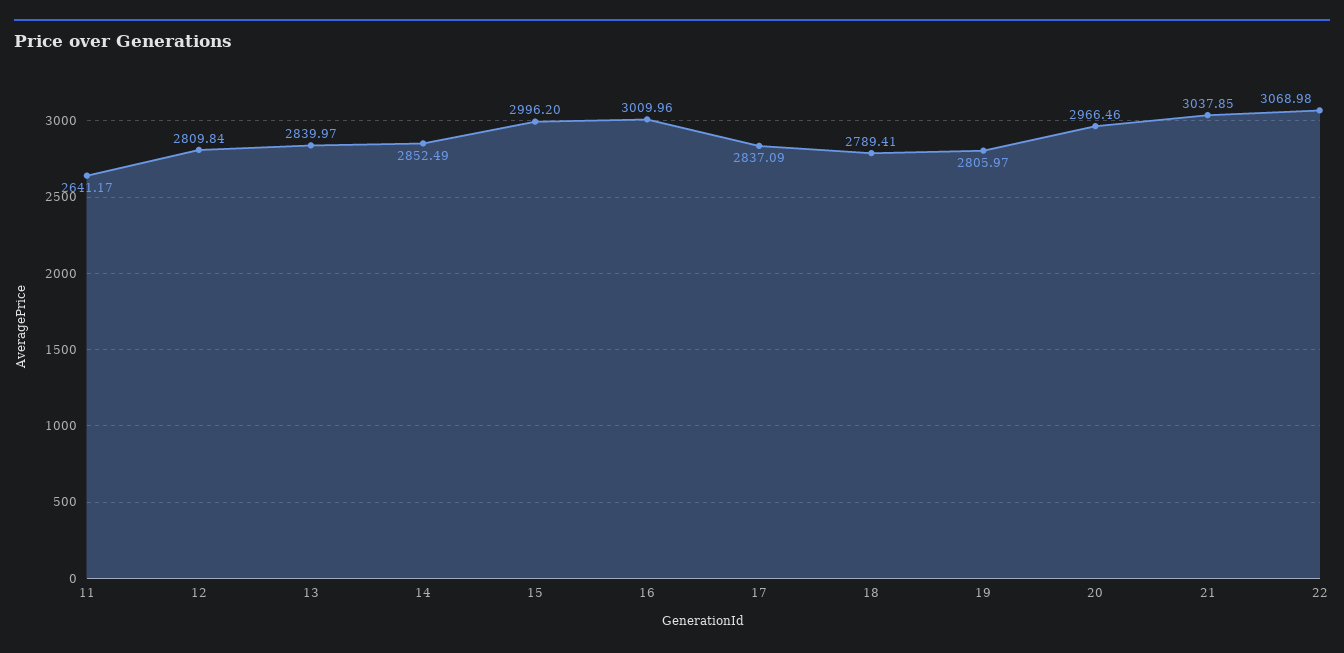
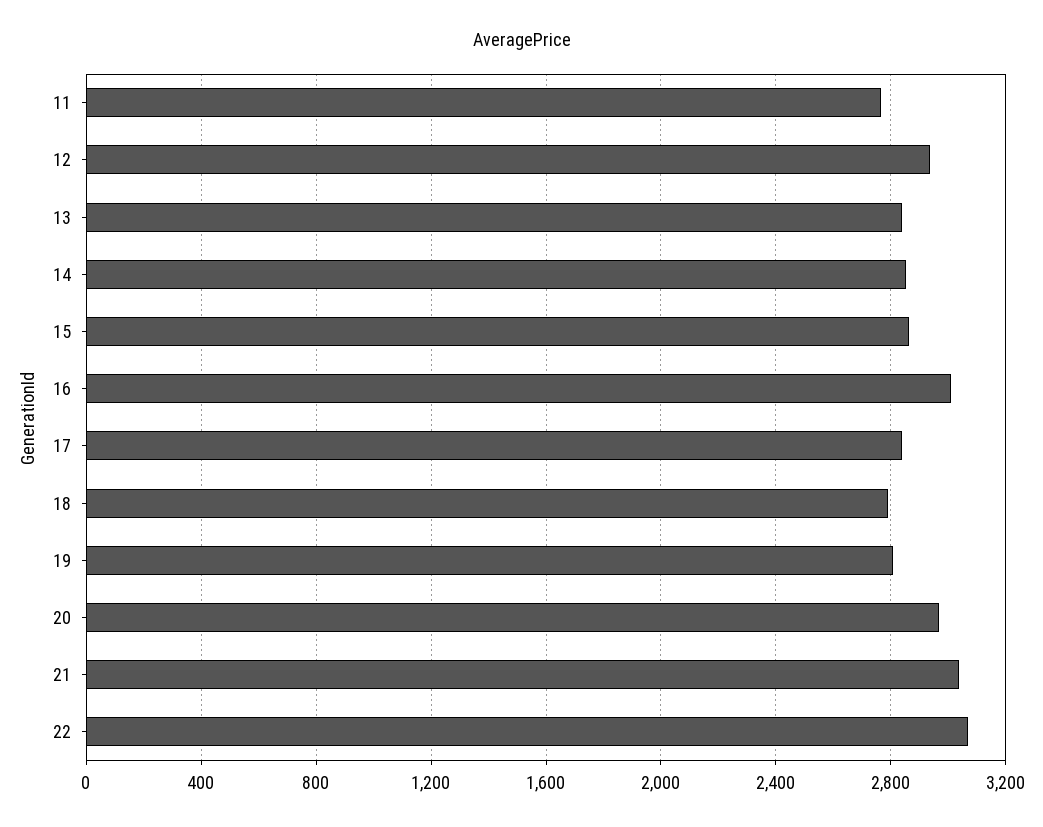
11: 2641.17 -> 2750
12: 2809.84 -> 2950
15: 2996.2 -> 2850

